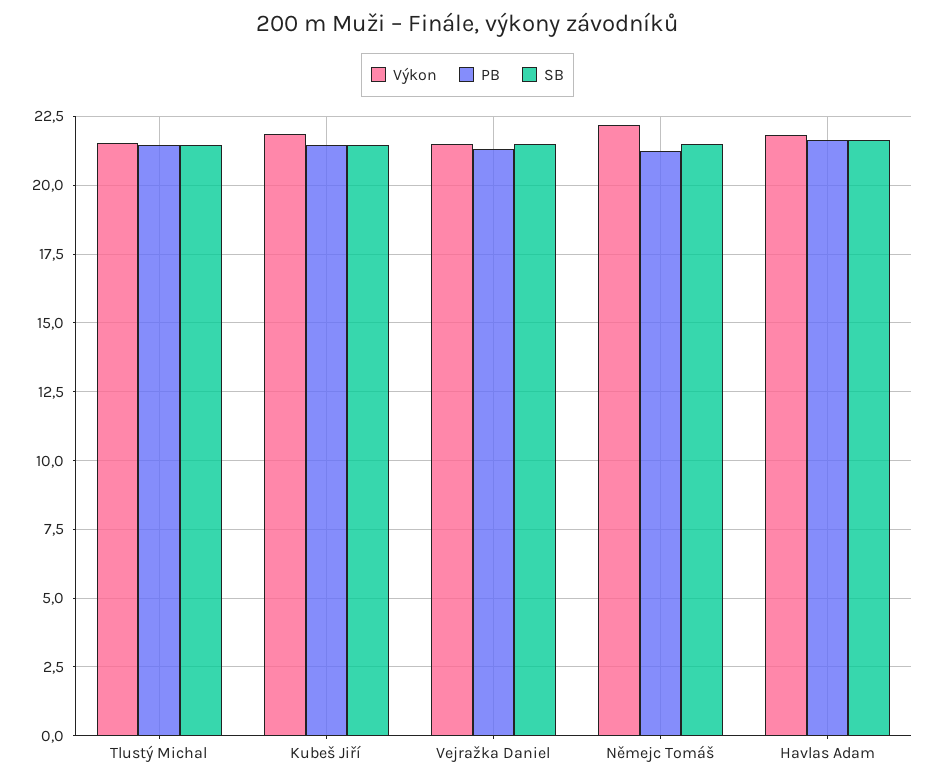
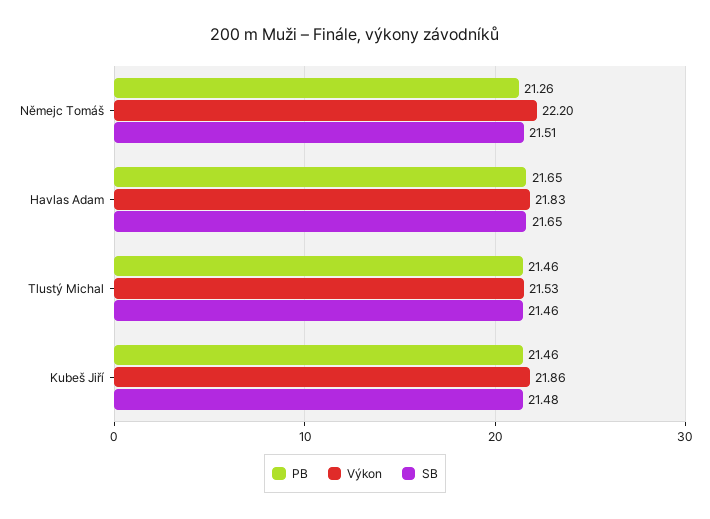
Výkon, Vejražka Daniel: 21.5 -> none
PB, Vejražka Daniel: 21.25 -> none
SB, Vejražka Daniel: 21.5 -> none

